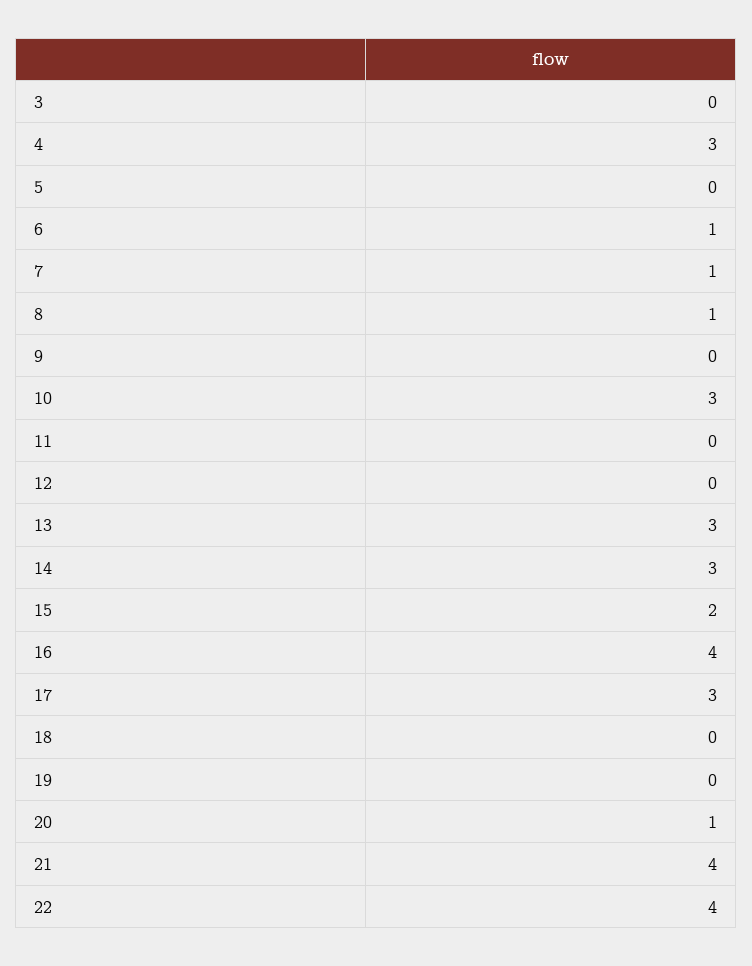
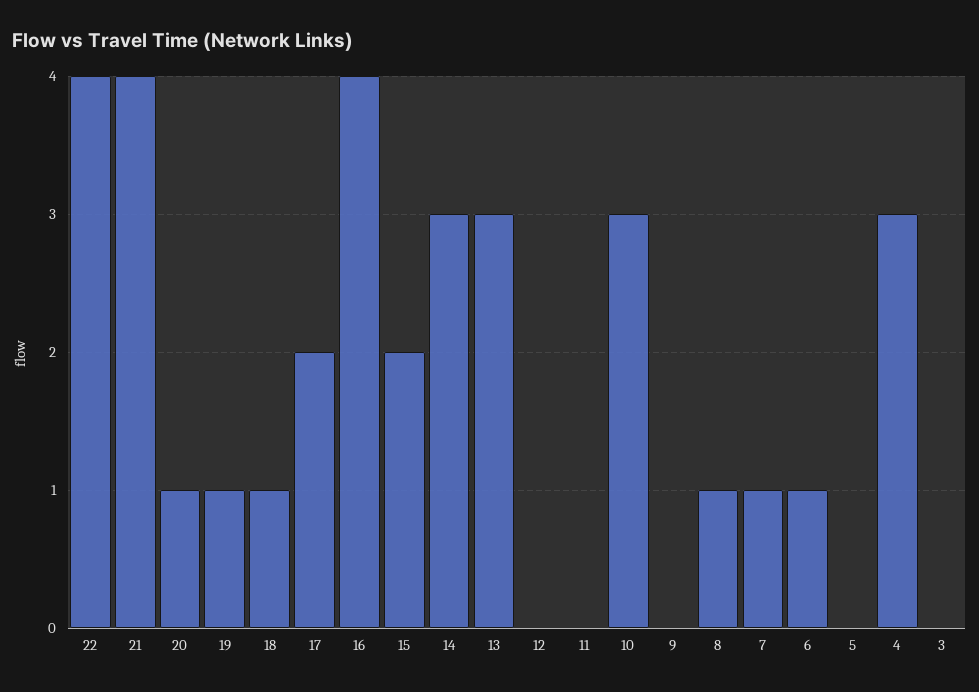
17: 3 -> 2
18: 0 -> 1
19: 0 -> 1

